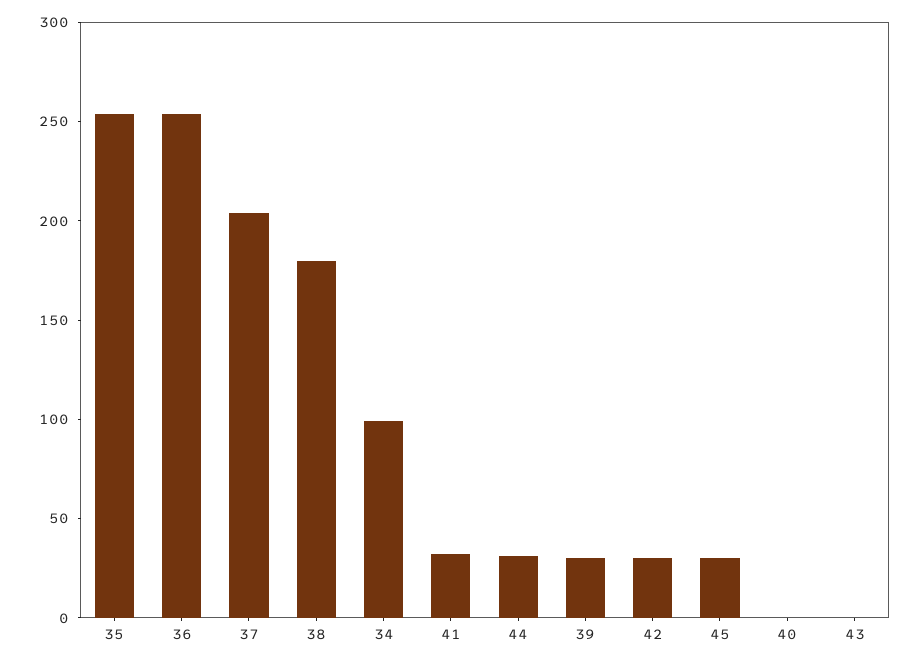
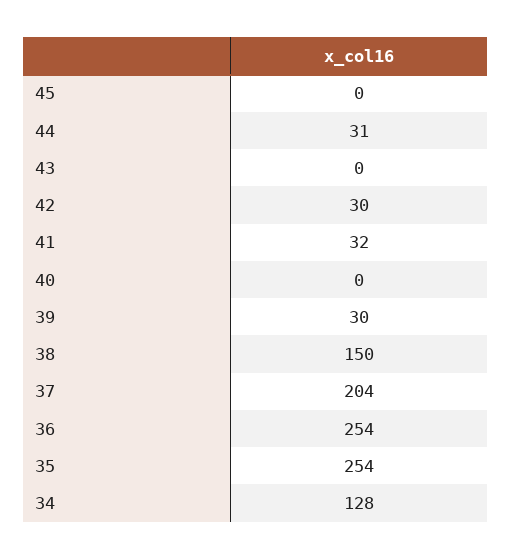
38: 180 -> 150
34: 100 -> 128
45: 30 -> 0

